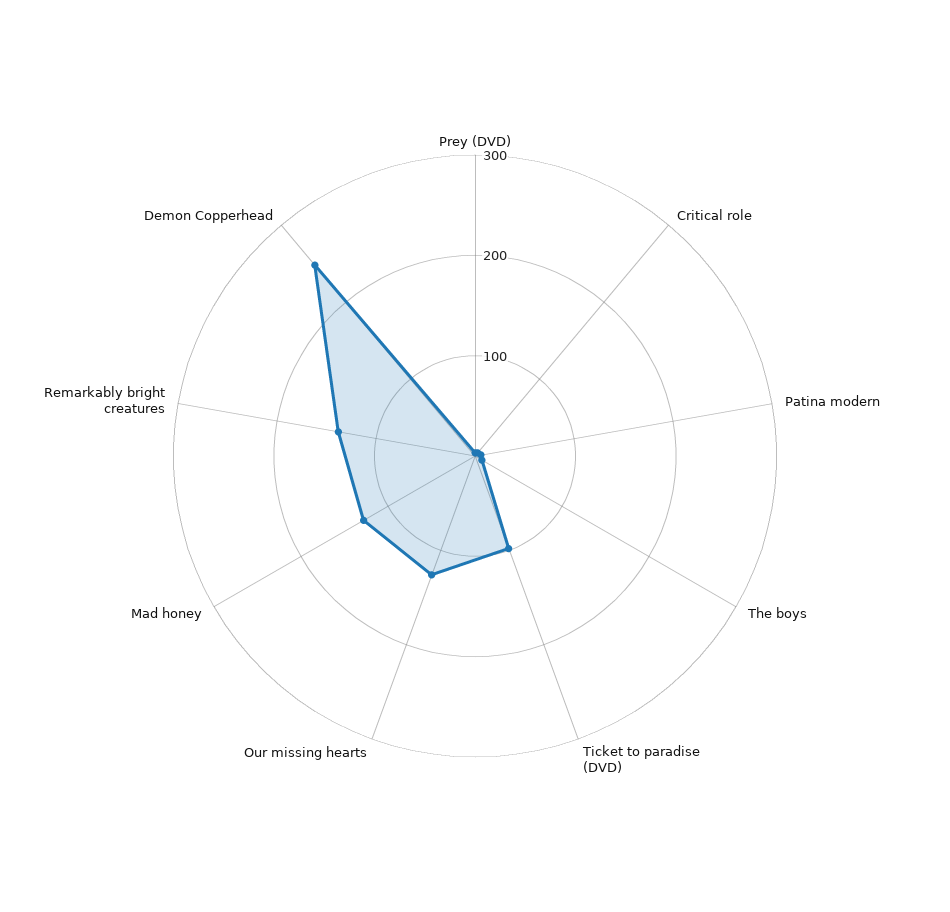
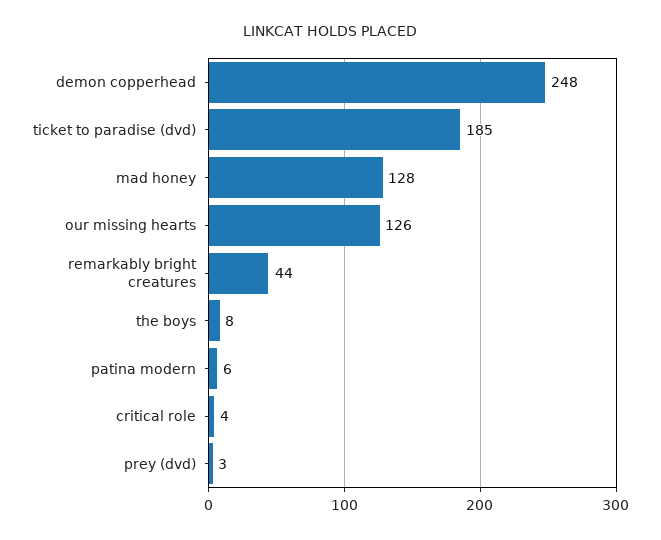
Ticket to paradise (DVD): 100 -> 185
Remarkably bright creatures: 140 -> 44

